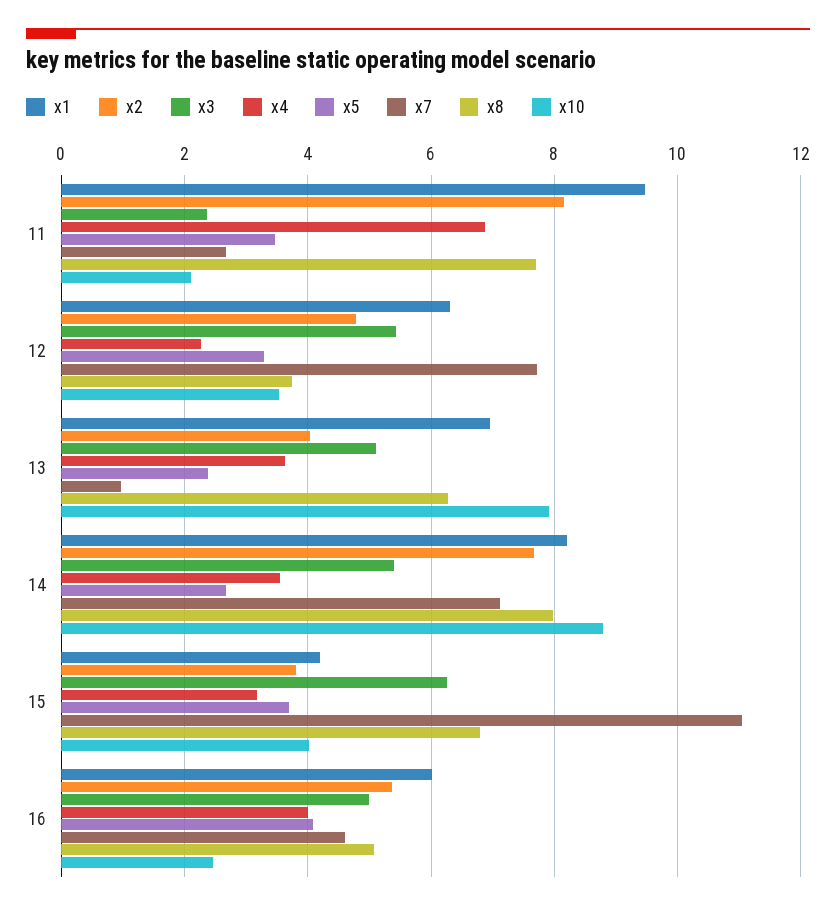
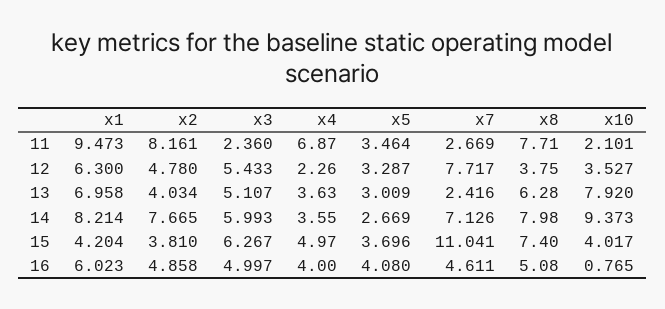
x5, 13: 2.4 -> 3.009
x7, 13: 1 -> 2.416
x3, 14: 5.4 -> 5.993
x10, 14: 8.8 -> 9.373
x4, 15: 3.2 -> 4.97
x8, 15: 6.8 -> 7.4
x2, 16: 5.4 -> 4.858
x10, 16: 2.4 -> 0.765

